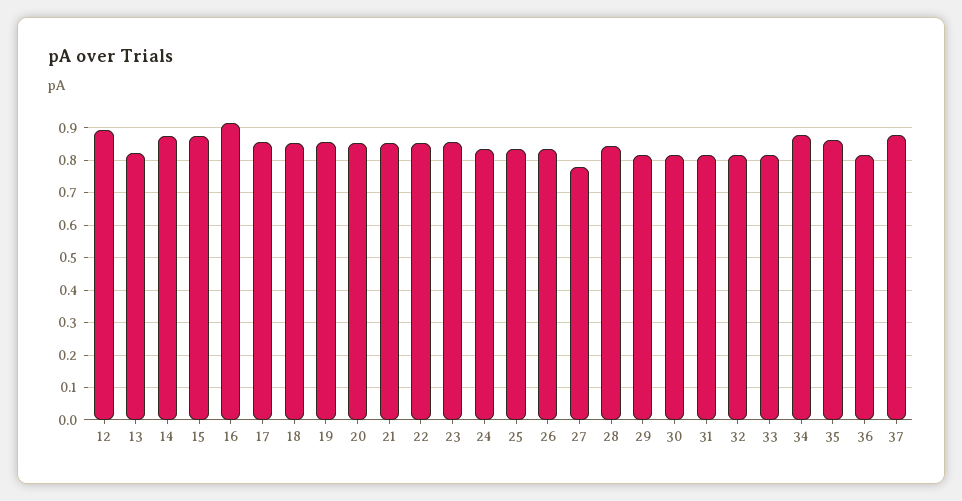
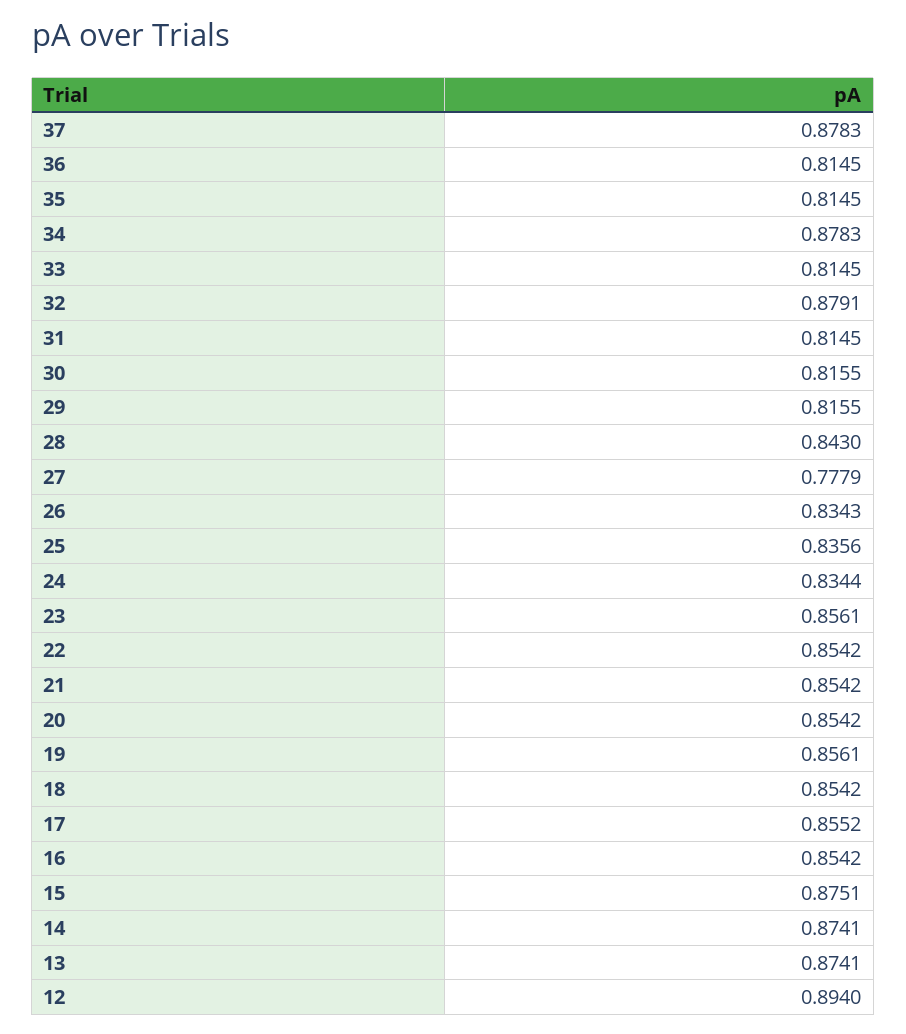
13: 0.82 -> 0.8741
16: 0.92 -> 0.8542
32: 0.82 -> 0.8791
35: 0.86 -> 0.8145

